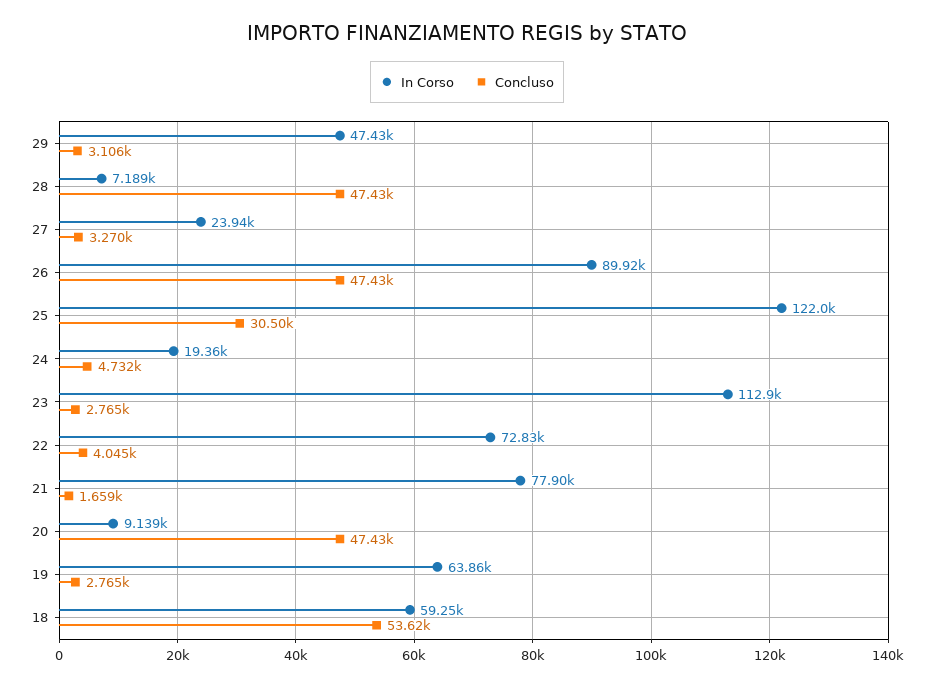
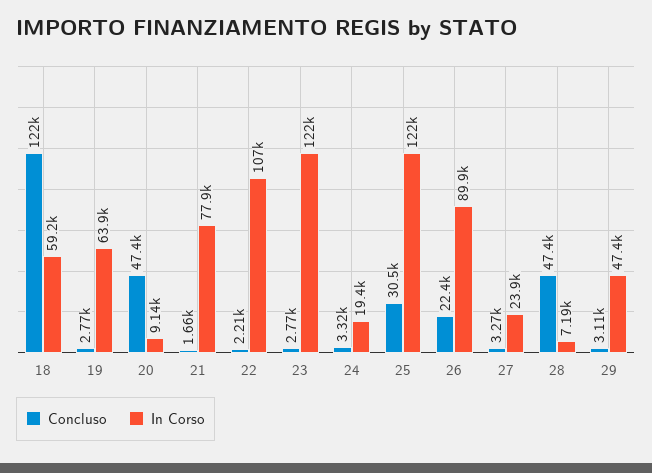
Concluso, 26: 47430 -> 22400
Concluso, 24: 4732 -> 3320
In Corso, 23: 112900 -> 122000
In Corso, 22: 72830 -> 107000
Concluso, 22: 4045 -> 2210
Concluso, 18: 53620 -> 122000

